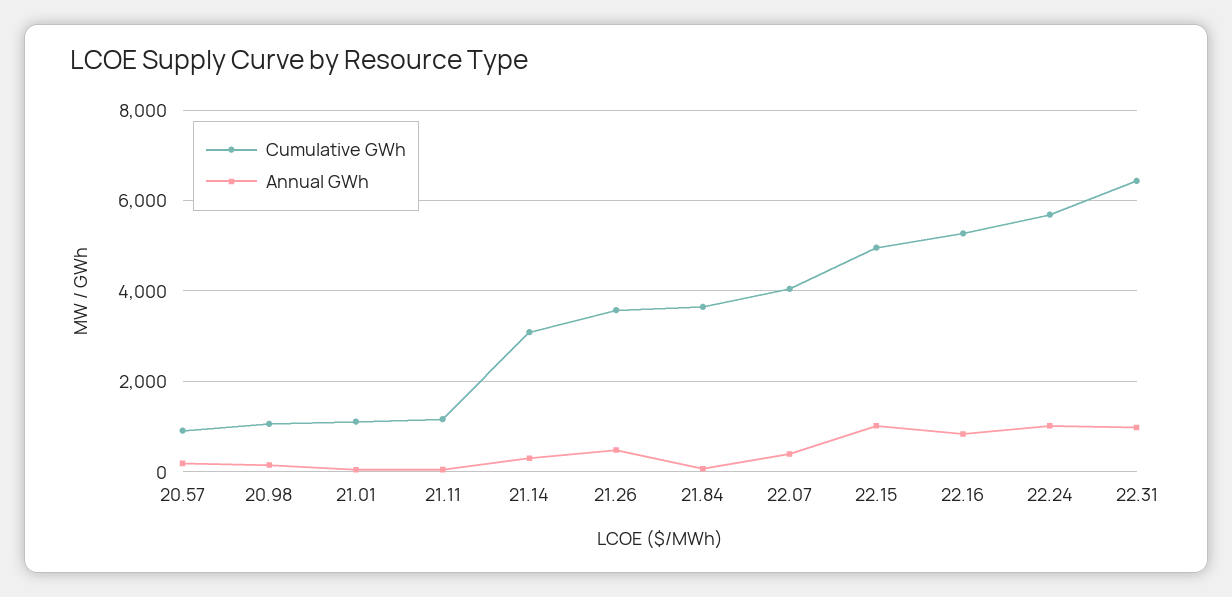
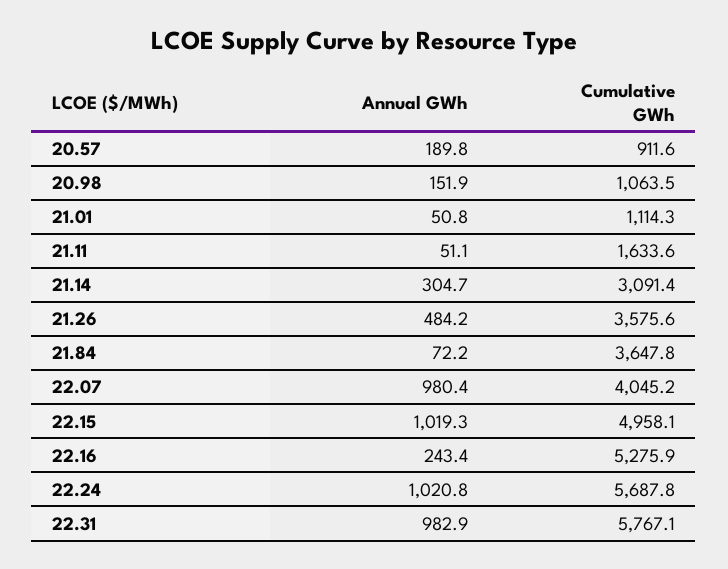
Cumulative GWh, 21.11: 1200 -> 1633.6
Annual GWh, 22.07: 400 -> 980.4
Annual GWh, 22.16: 800 -> 243.4
Cumulative GWh, 22.31: 6400 -> 5767.1

